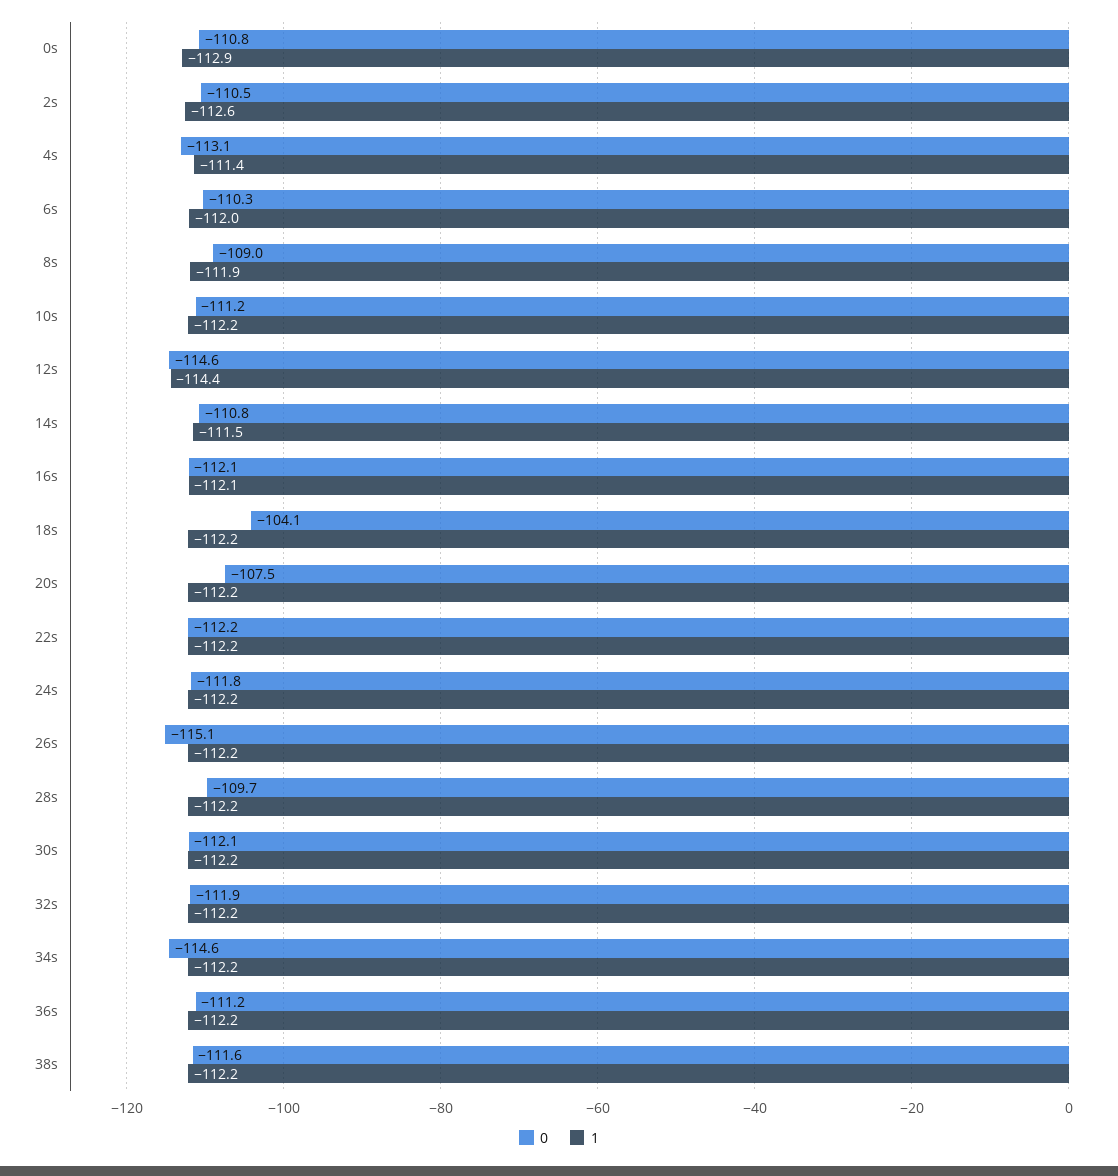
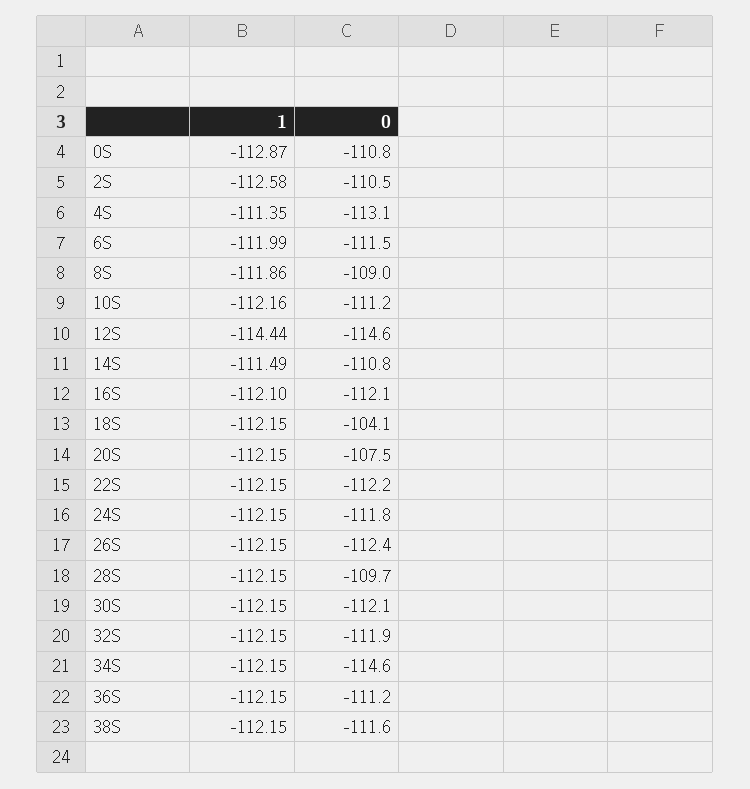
0, 6s: -110.3 -> -111.5
0, 26s: -115.1 -> -112.4

